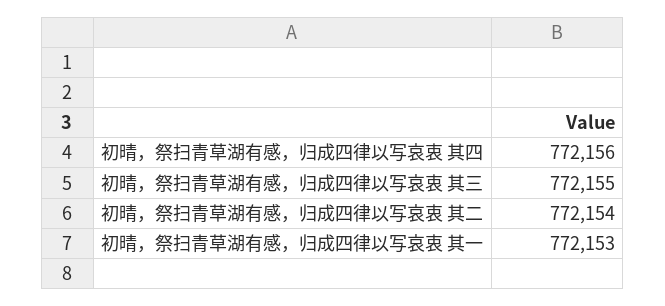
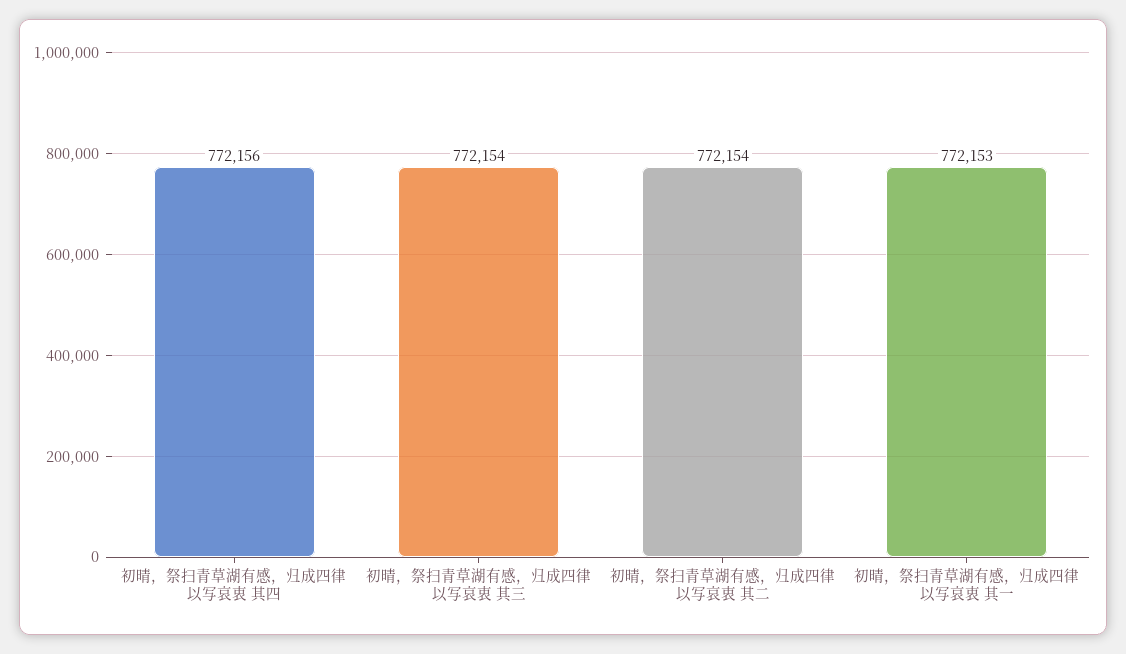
初晴，祭扫青草湖有感，归成四律以写哀衷 其三: 772155 -> 772154

